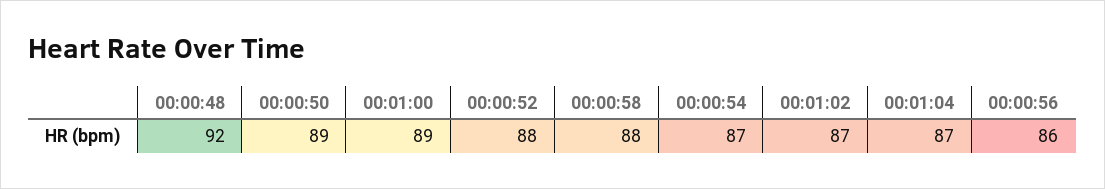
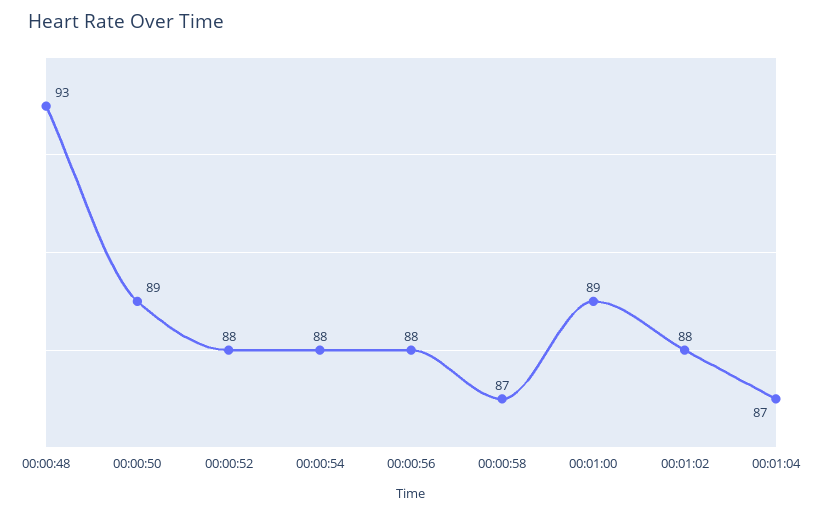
00:00:48: 92 -> 93
00:00:58: 88 -> 87
00:00:54: 87 -> 88
00:01:02: 87 -> 88
00:00:56: 86 -> 88

